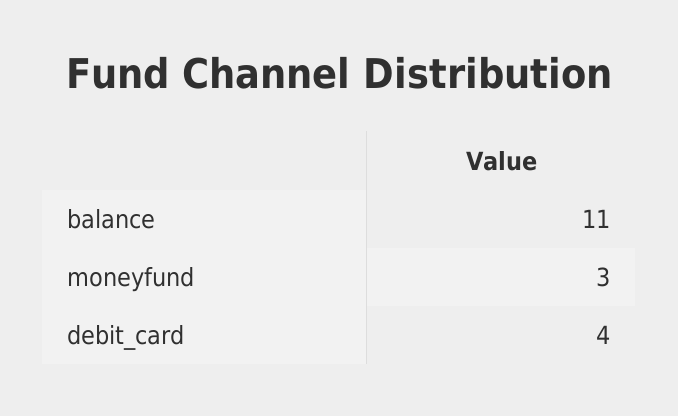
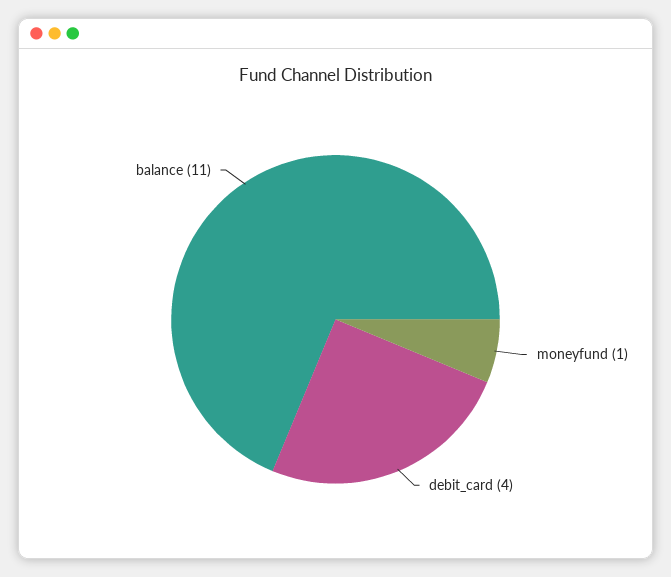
moneyfund: 3 -> 1

